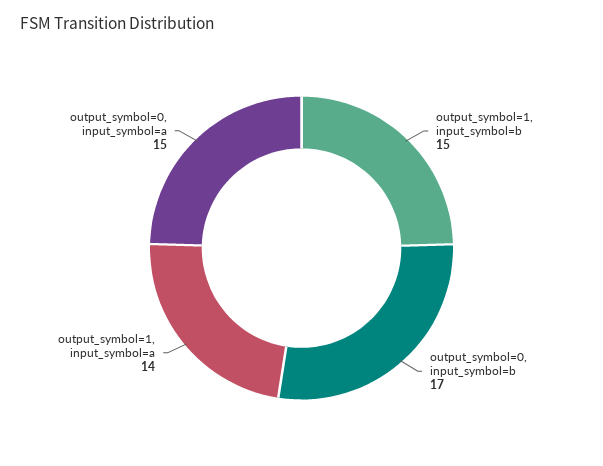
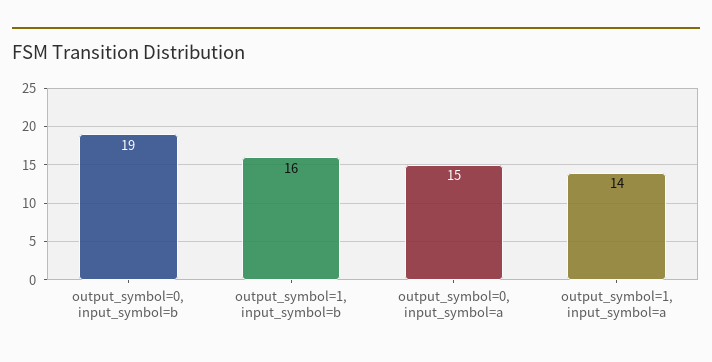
output_symbol=1, input_symbol=b: 15 -> 16
output_symbol=0, input_symbol=b: 17 -> 19

